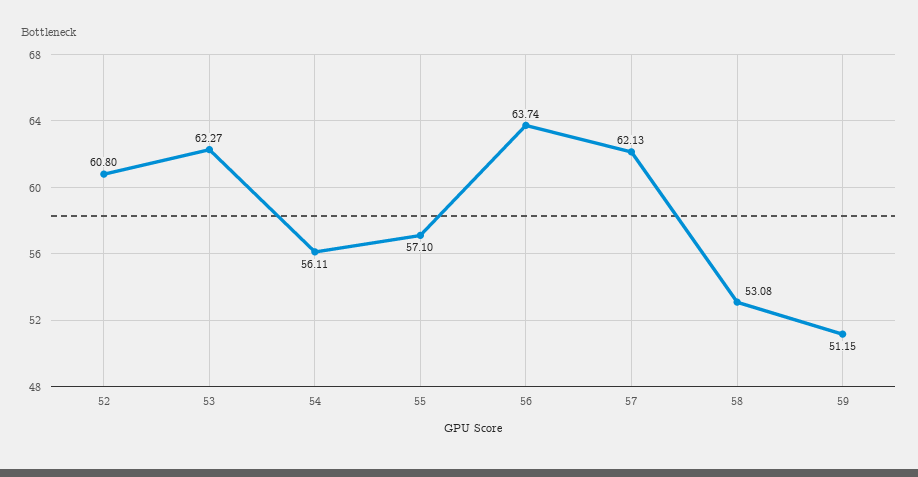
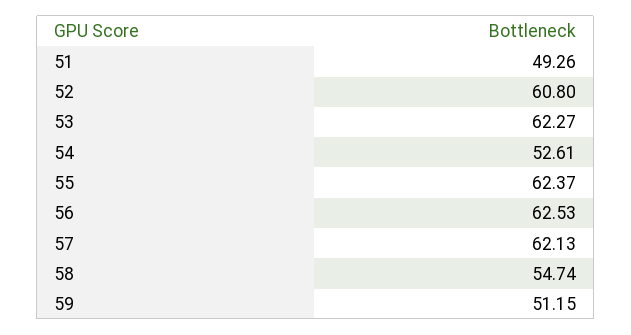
54: 56.11 -> 52.61
55: 57.1 -> 62.37
56: 63.74 -> 62.53
58: 53.08 -> 54.74
51: none -> 49.26

